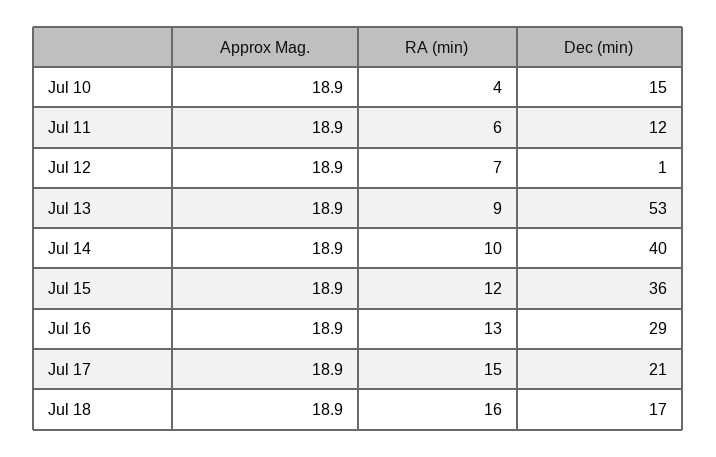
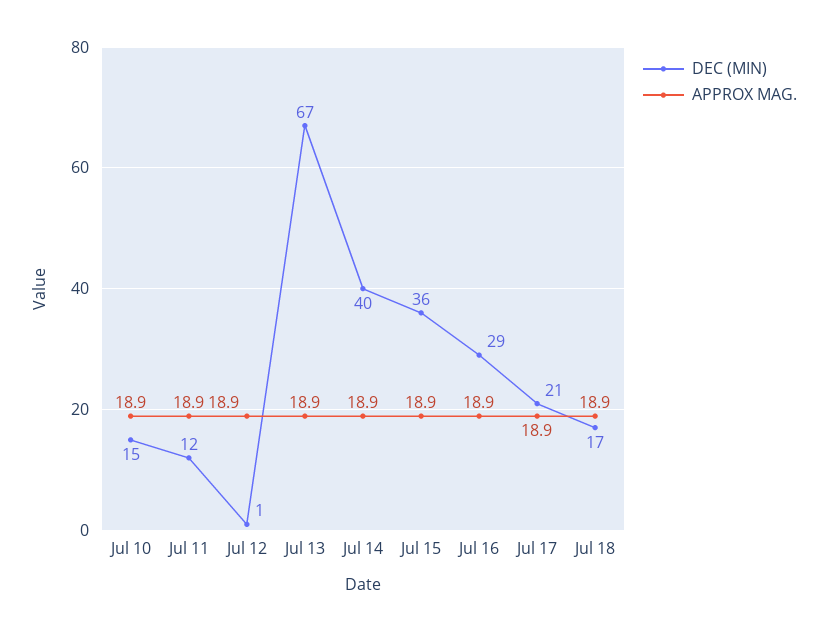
RA (min), Jul 10: 4 -> none
RA (min), Jul 11: 6 -> none
RA (min), Jul 12: 7 -> none
RA (min), Jul 13: 9 -> none
Dec (min), Jul 13: 53 -> 67
RA (min), Jul 14: 10 -> none
RA (min), Jul 15: 12 -> none
RA (min), Jul 16: 13 -> none
RA (min), Jul 17: 15 -> none
RA (min), Jul 18: 16 -> none

